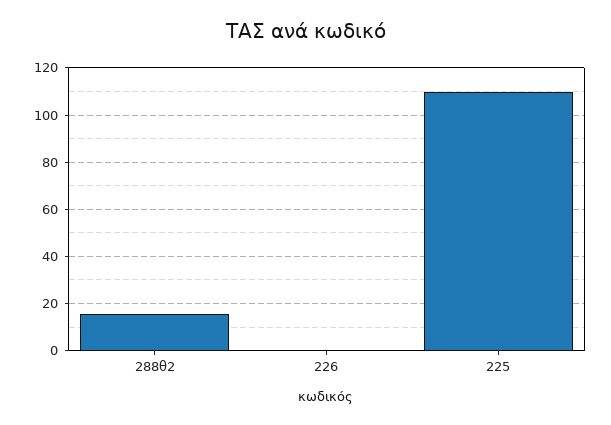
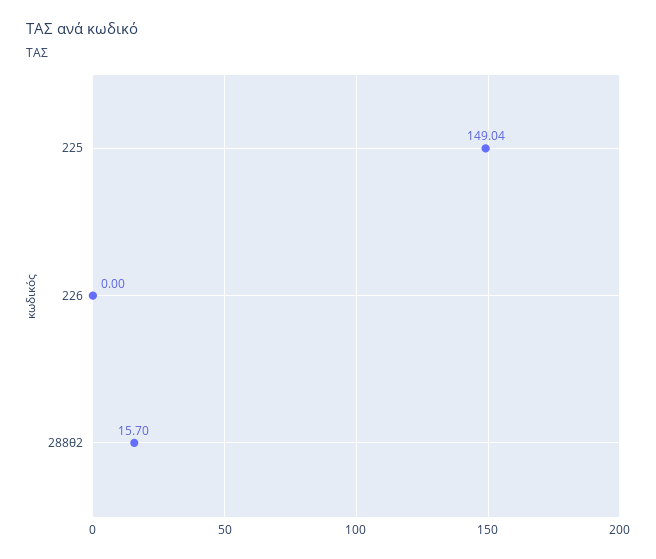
225: 110 -> 149.04

